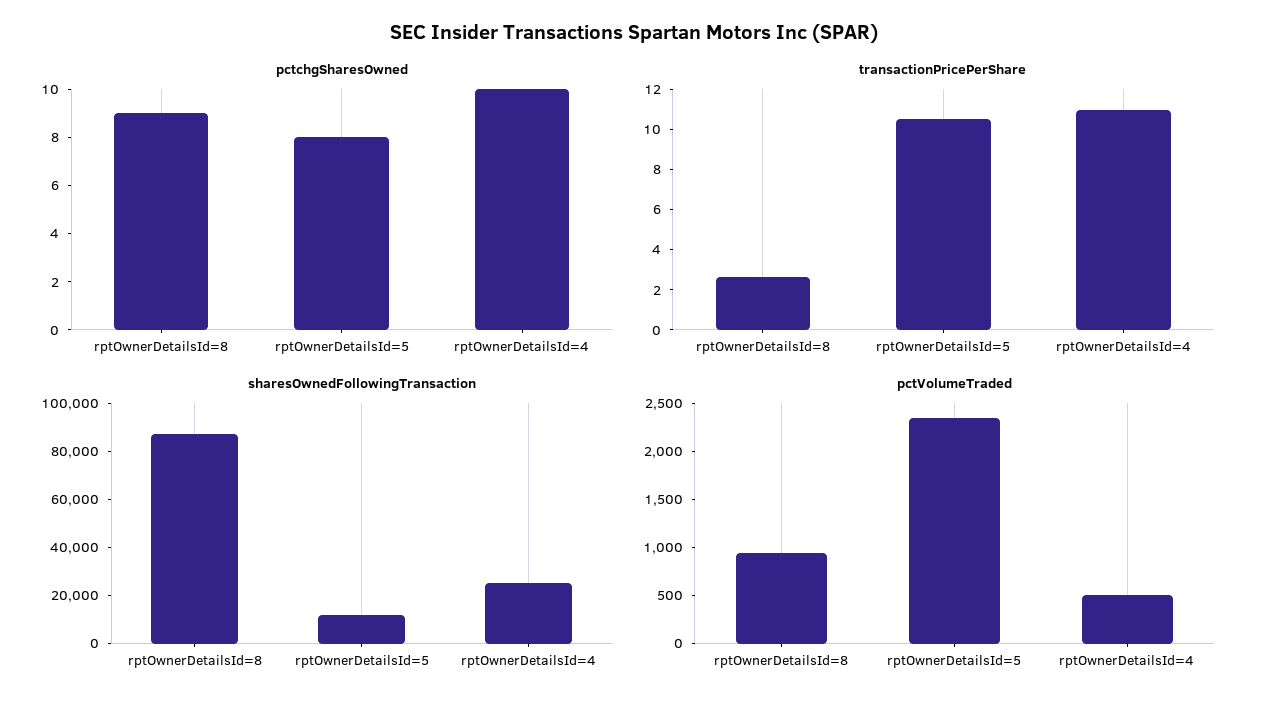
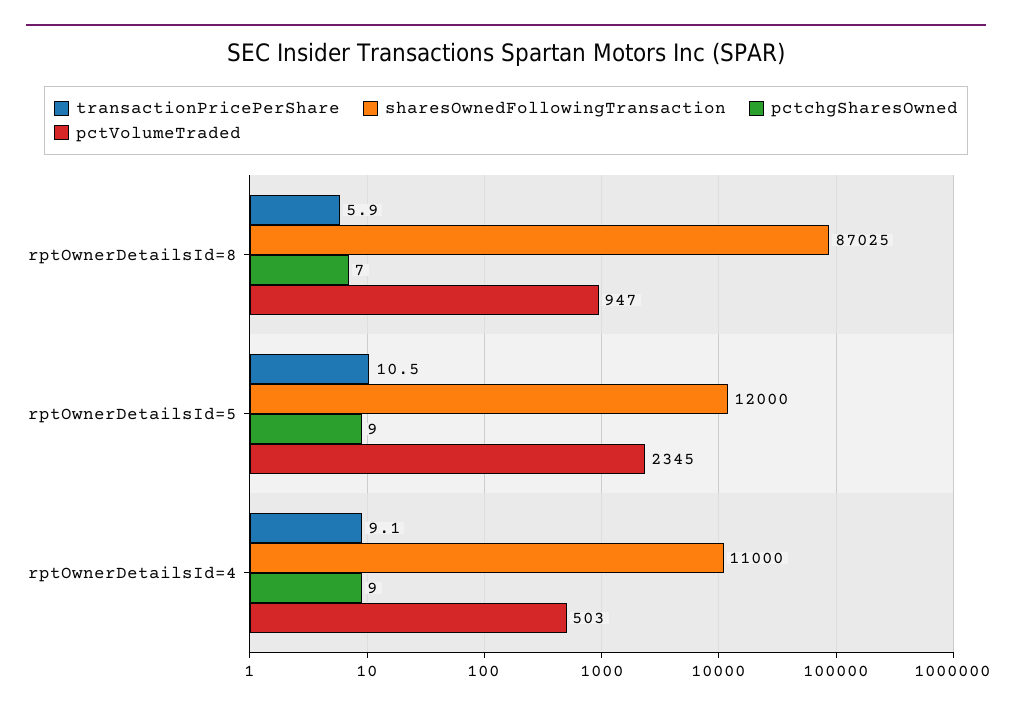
pctchgSharesOwned, rptOwnerDetailsId=8: 9 -> 7
pctchgSharesOwned, rptOwnerDetailsId=5: 8 -> 9
pctchgSharesOwned, rptOwnerDetailsId=4: 10 -> 9
transactionPricePerShare, rptOwnerDetailsId=8: 2.5 -> 5.9
transactionPricePerShare, rptOwnerDetailsId=4: 11 -> 9.1
sharesOwnedFollowingTransaction, rptOwnerDetailsId=4: 25000 -> 11000

